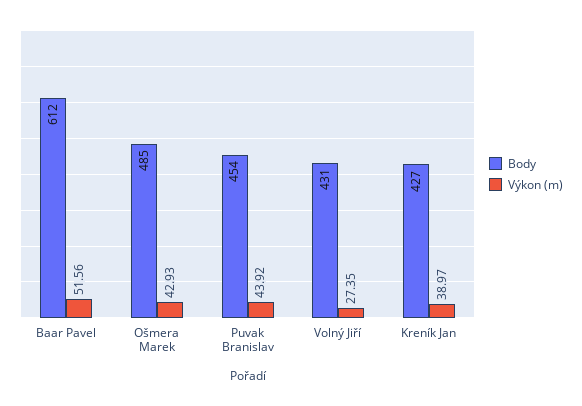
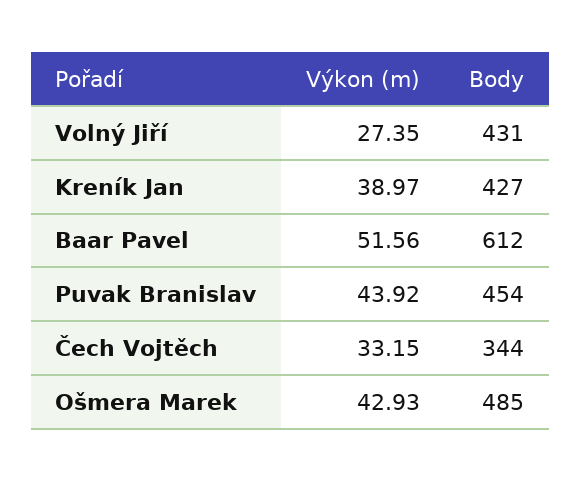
Výkon (m), Čech Vojtěch: none -> 33.15
Body, Čech Vojtěch: none -> 344

